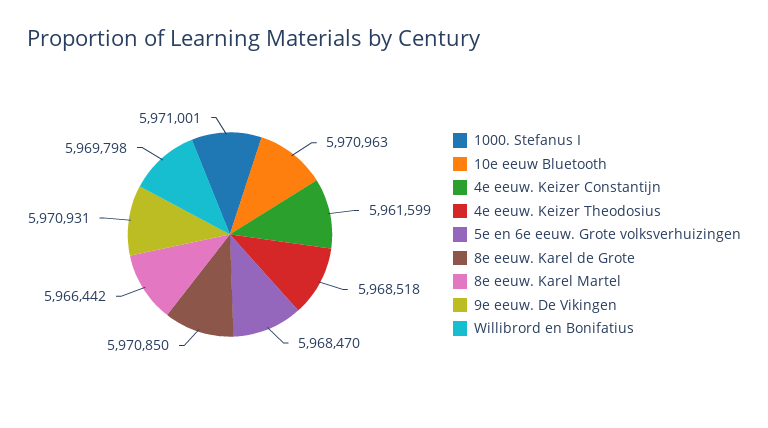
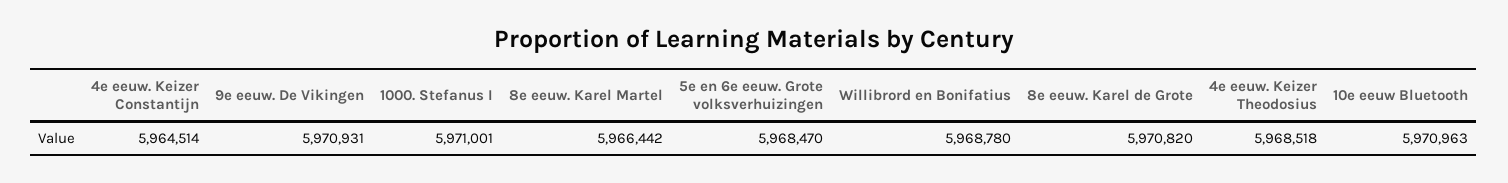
4e eeuw. Keizer Constantijn: 5961599 -> 5964514
8e eeuw. Karel de Grote: 5970850 -> 5970820
Willibrord en Bonifatius: 5969798 -> 5968780

